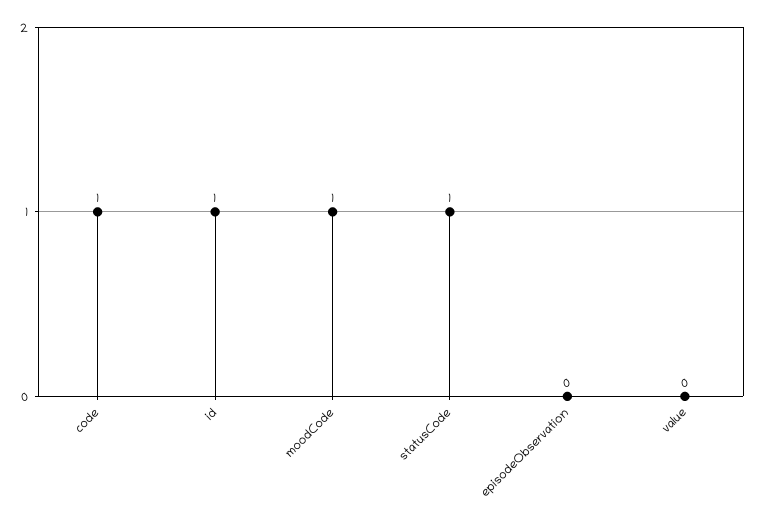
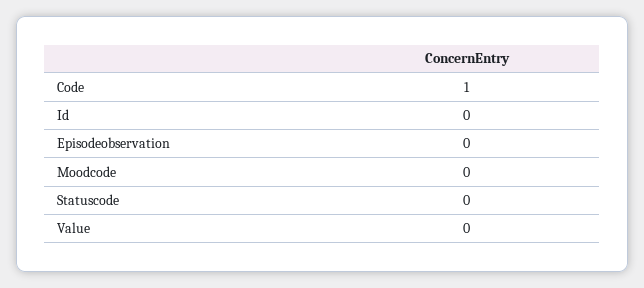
id: 1 -> 0
moodCode: 1 -> 0
statusCode: 1 -> 0

